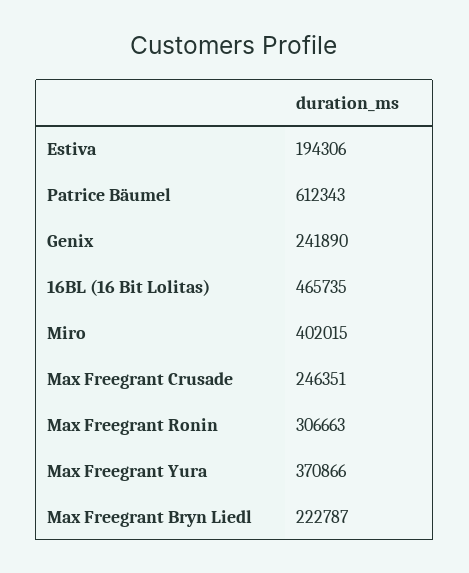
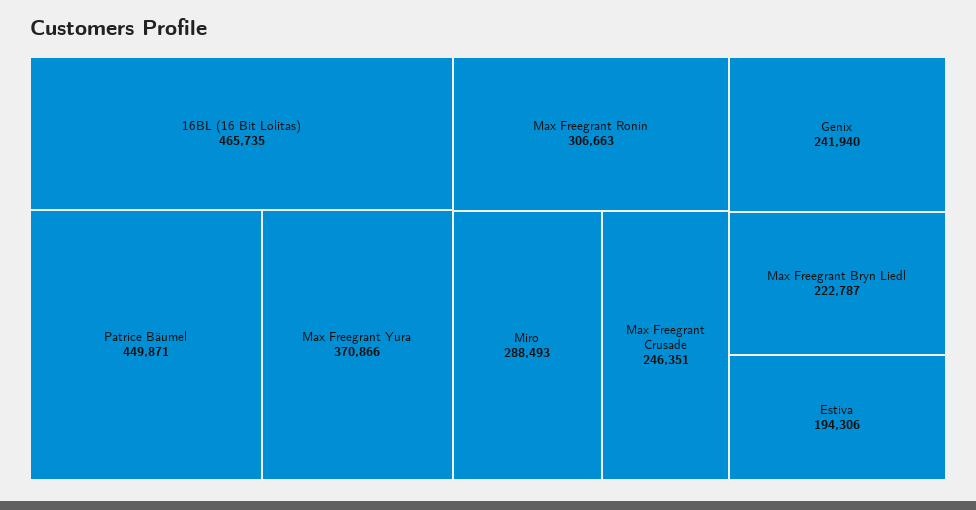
Patrice Bäumel: 612343 -> 449871
Genix: 241890 -> 241940
Miro: 402015 -> 288493

